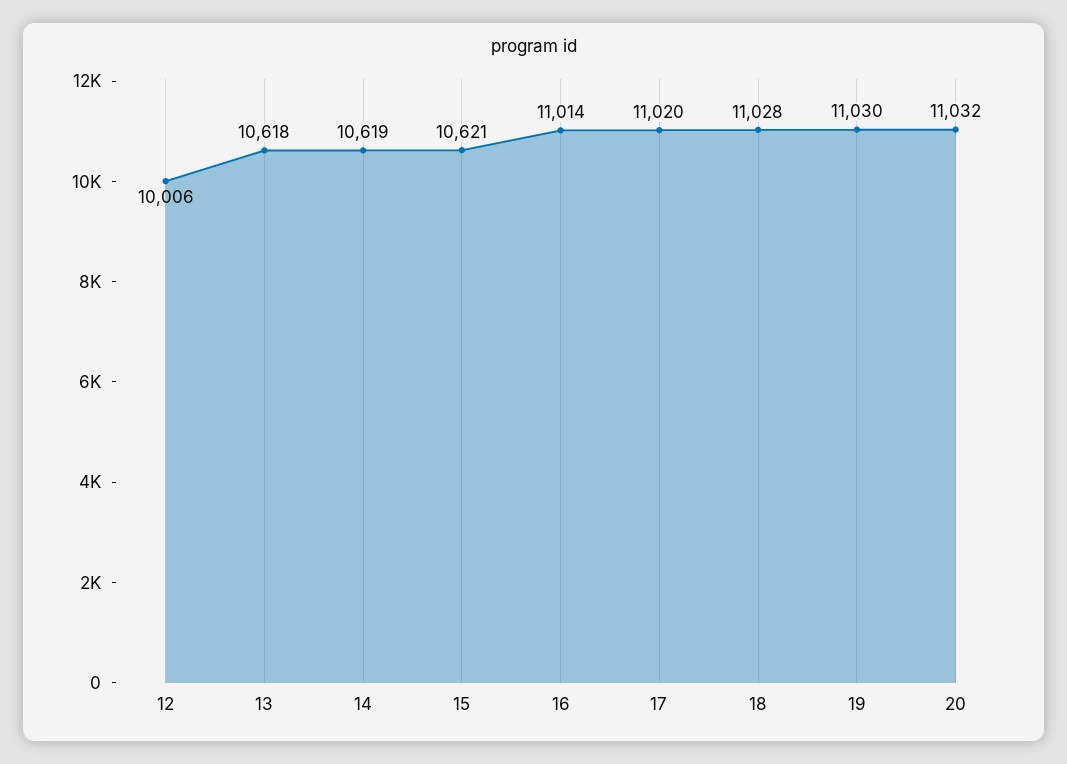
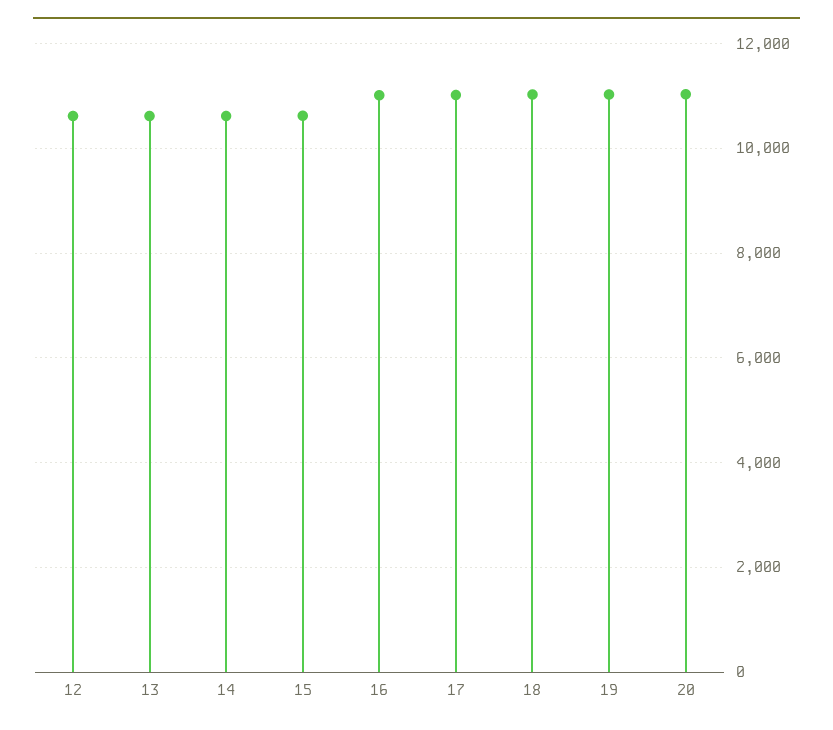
12: 10006 -> 10600

